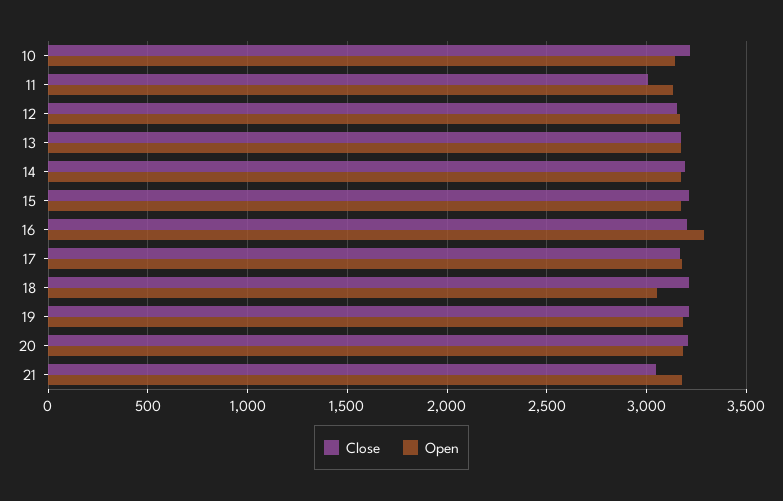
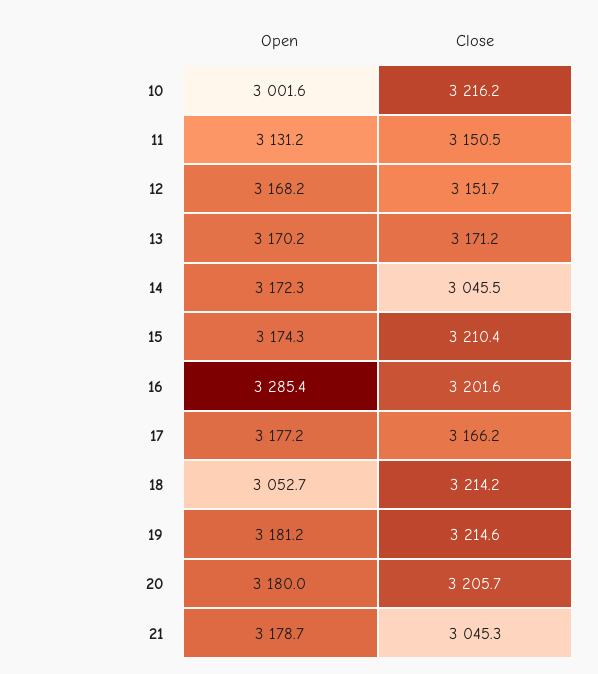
Open, 10: 3150 -> 3001.6
Close, 11: 3000 -> 3150.5
Close, 14: 3200 -> 3045.5

